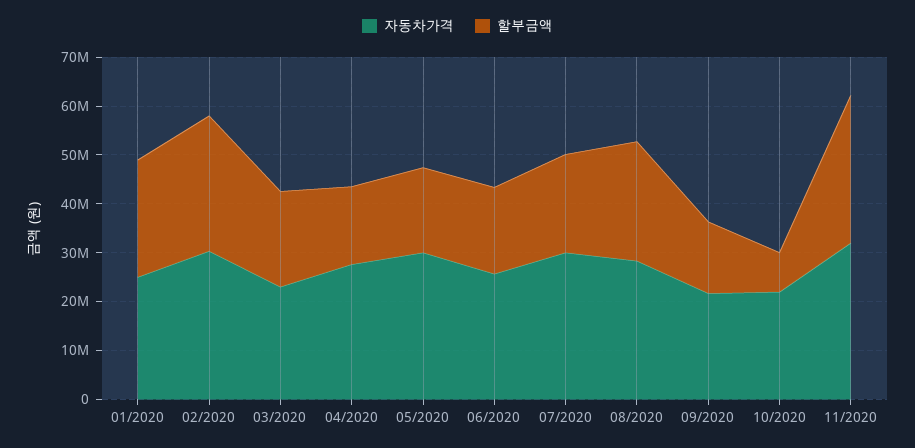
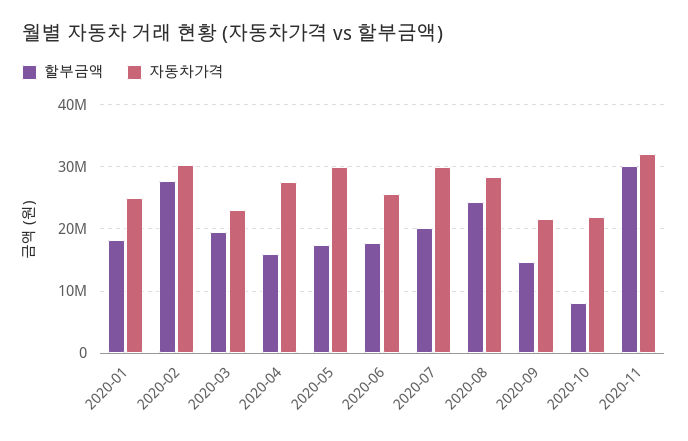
할부금액, 01/2020: 24000000 -> 18000000

